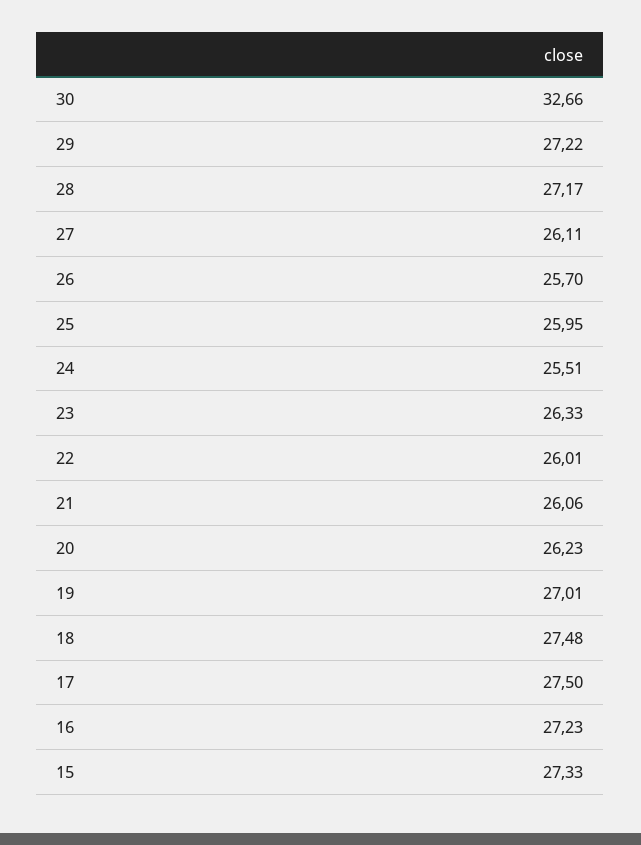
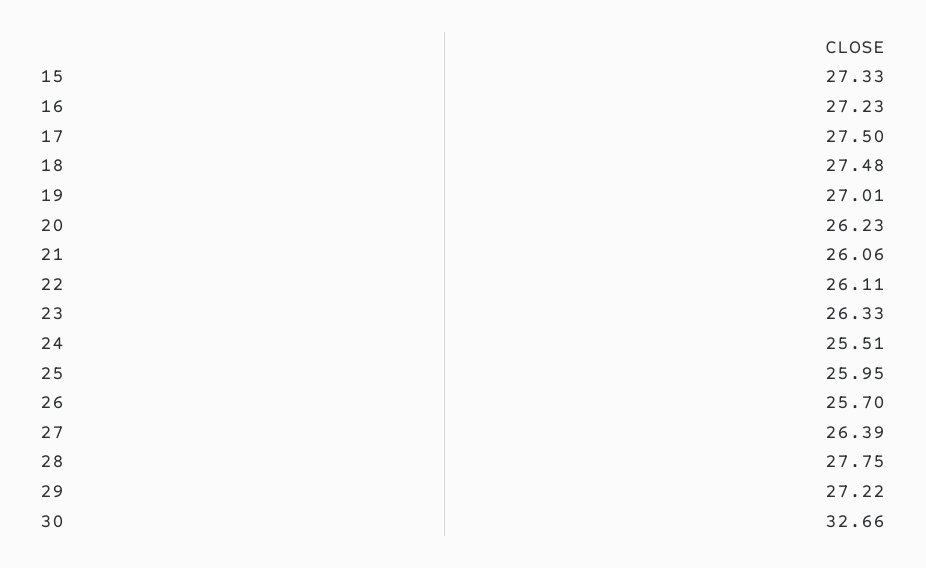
28: 27.17 -> 27.75
27: 26.11 -> 26.39
22: 26.01 -> 26.11

